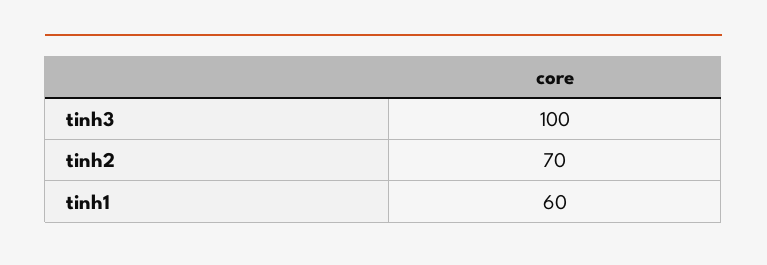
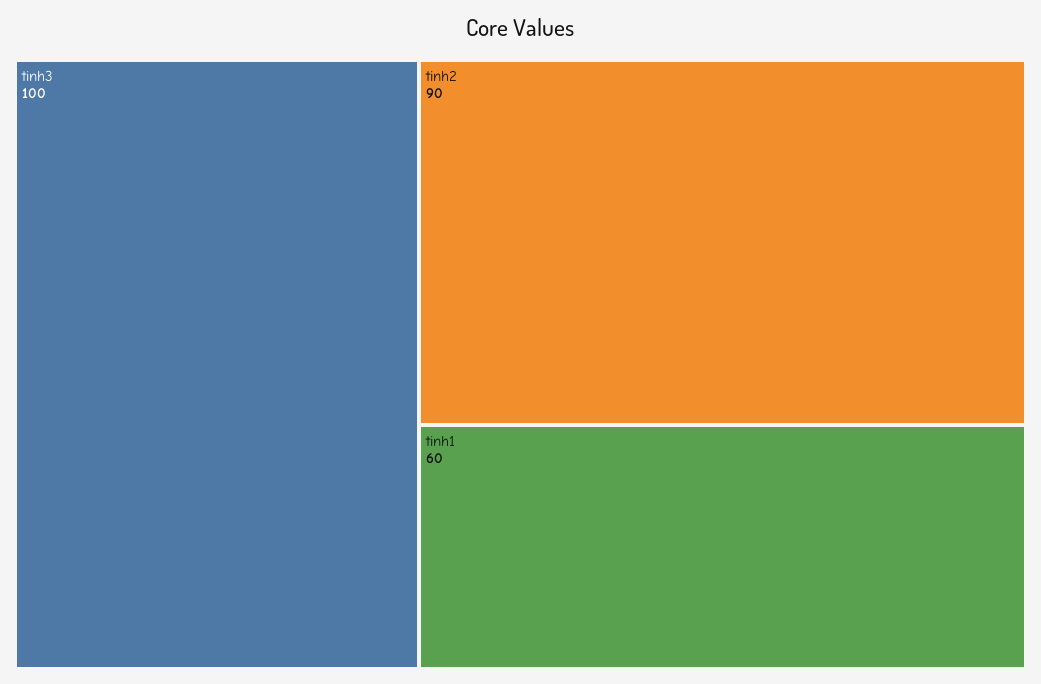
tinh2: 70 -> 90

